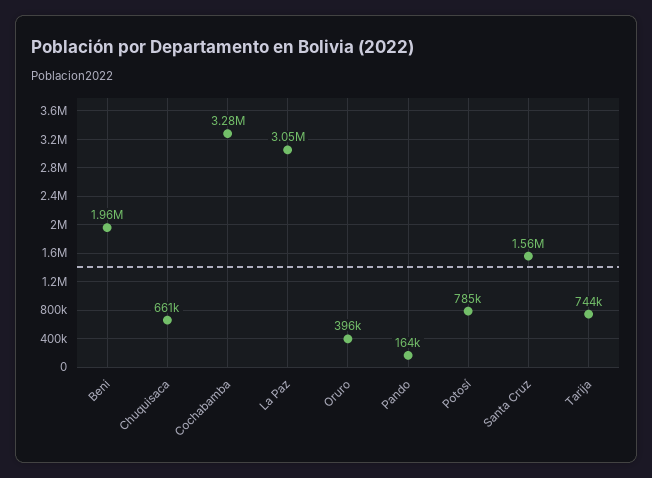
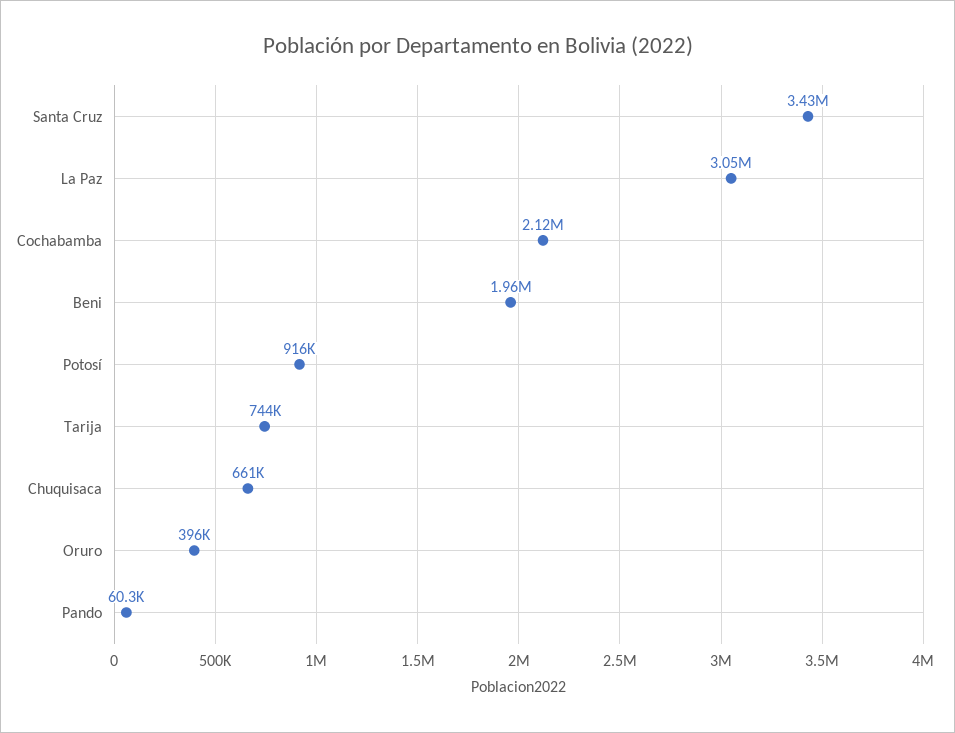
Cochabamba: 3280000 -> 2120000
Pando: 164000 -> 60300
Potosí: 785000 -> 916000
Santa Cruz: 1560000 -> 3430000

